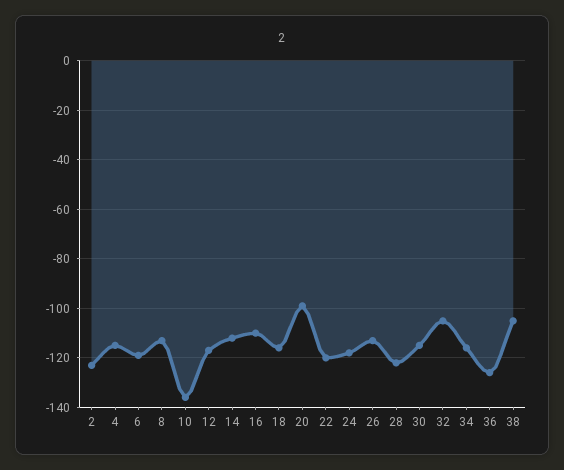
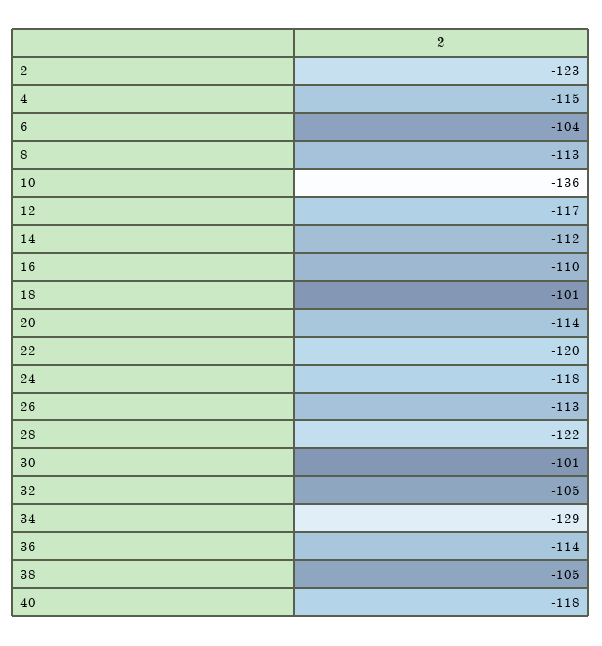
6: -120 -> -104
18: -115 -> -101
20: -100 -> -114
30: -115 -> -101
34: -115 -> -129
36: -125 -> -114
40: none -> -118

